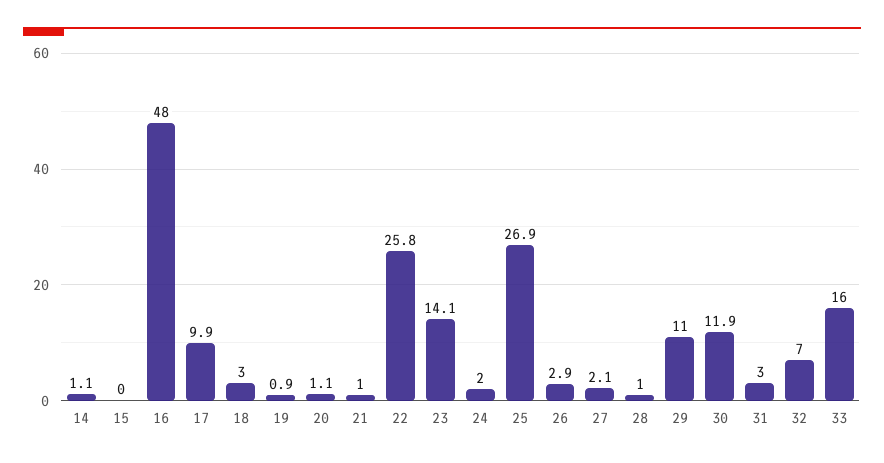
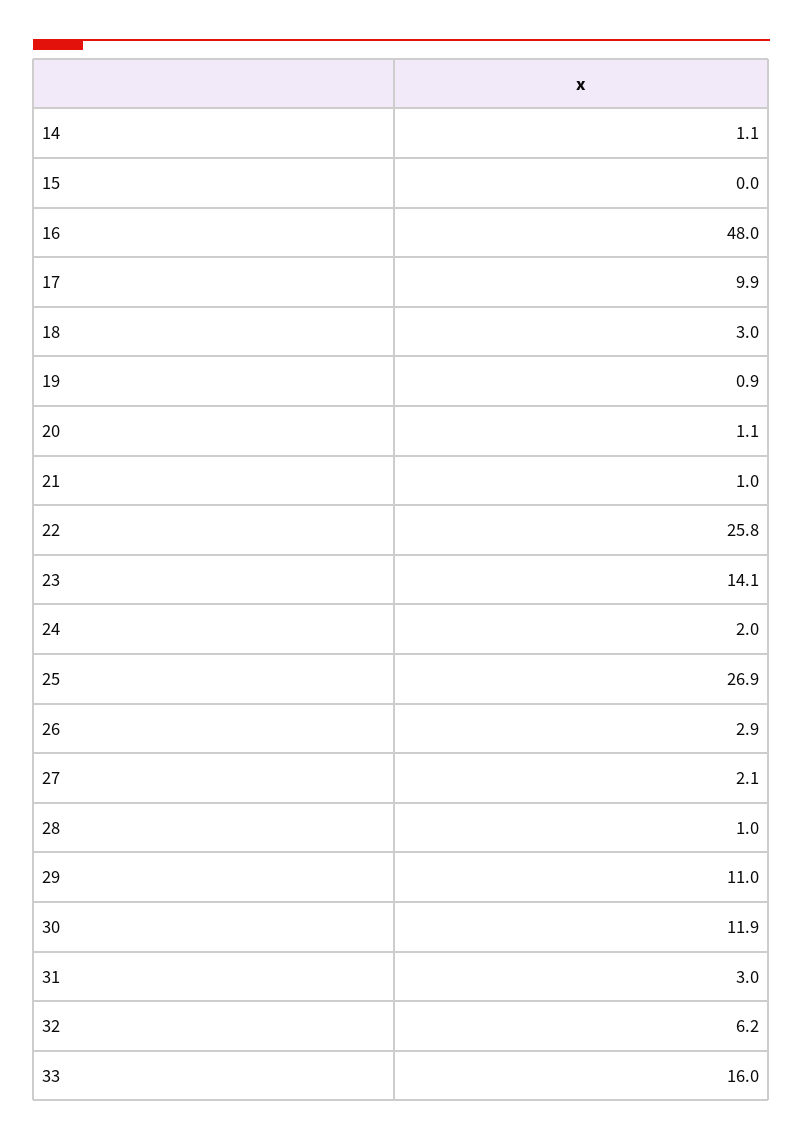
32: 7 -> 6.2

